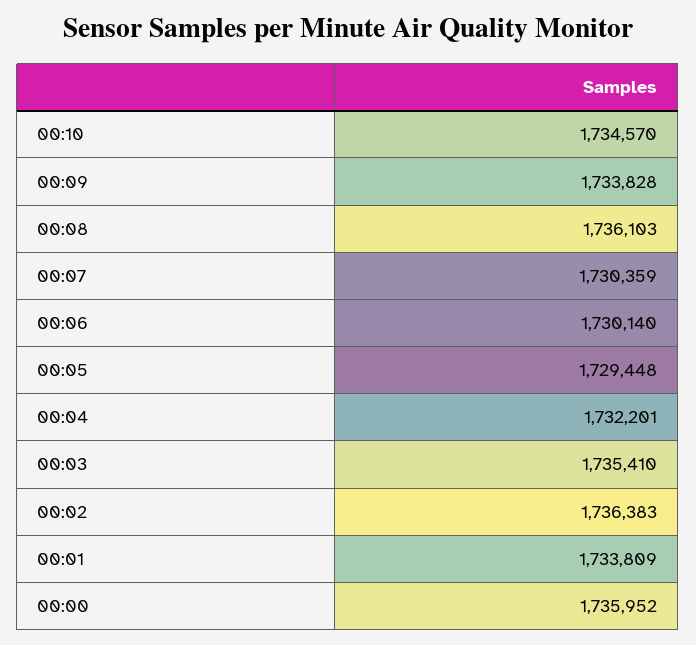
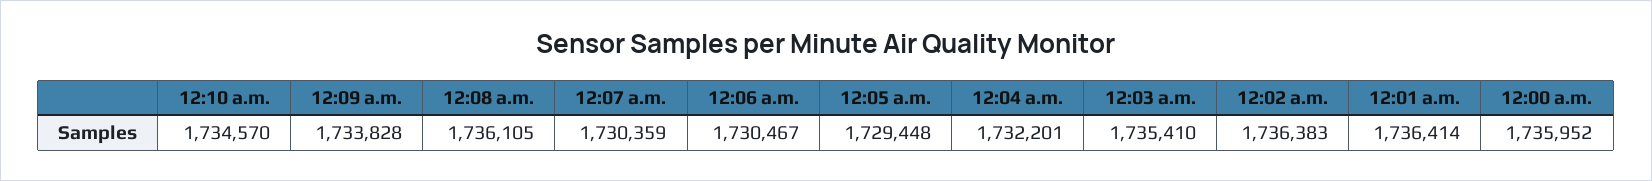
00:08: 1736103 -> 1736105
00:06: 1730140 -> 1730467
00:01: 1733809 -> 1736414

